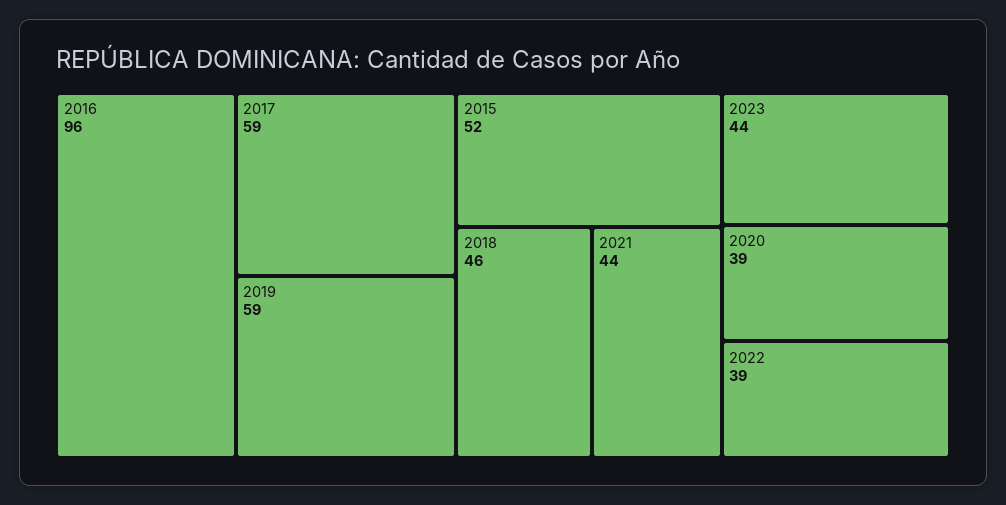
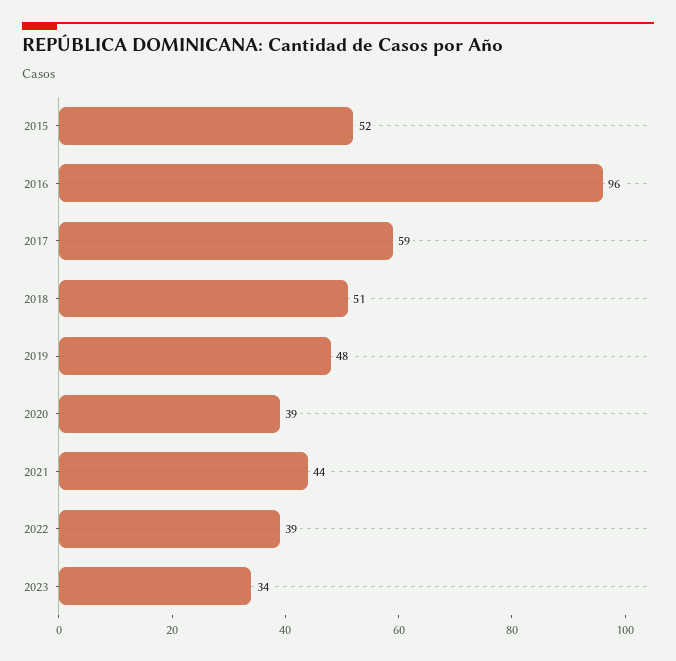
2019: 59 -> 48
2018: 46 -> 51
2023: 44 -> 34

